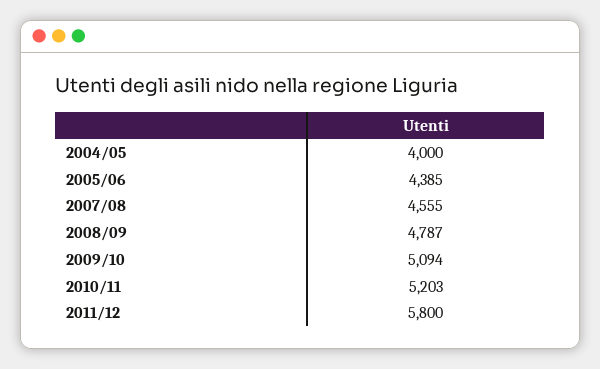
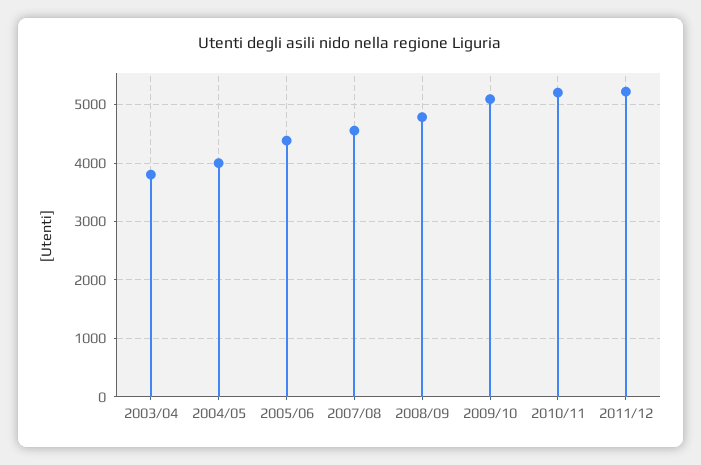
2011/12: 5800 -> 5200
2003/04: none -> 3800

